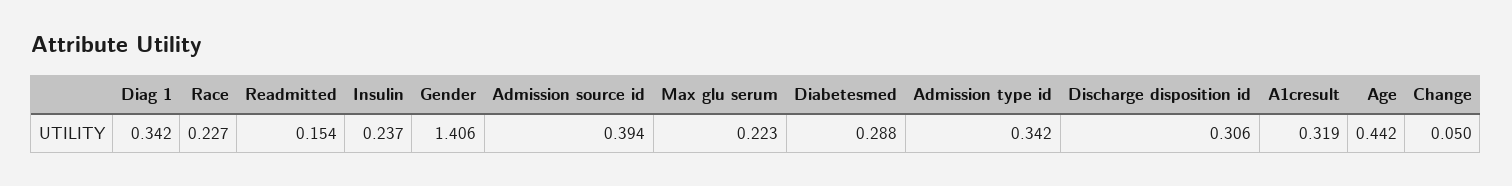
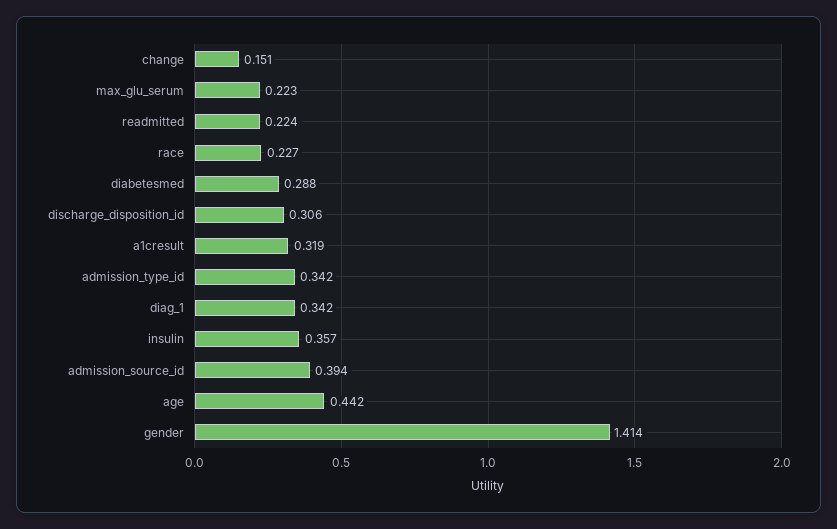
Readmitted: 0.154 -> 0.224
Insulin: 0.237 -> 0.357
Gender: 1.406 -> 1.414
Change: 0.05 -> 0.151

